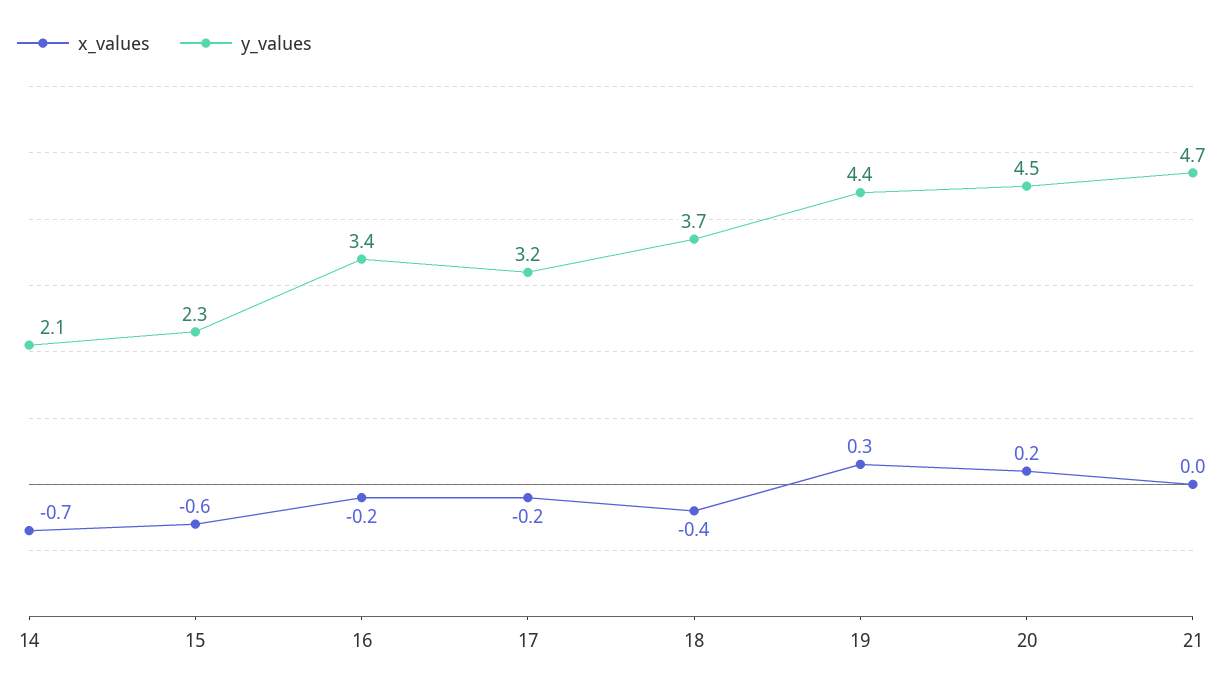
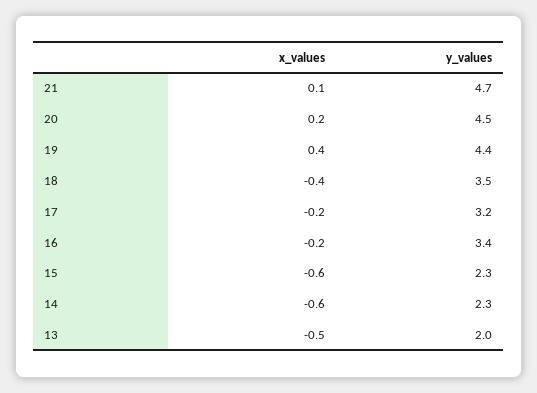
x_values, 14: -0.7 -> -0.6
y_values, 14: 2.1 -> 2.3
y_values, 18: 3.7 -> 3.5
x_values, 19: 0.3 -> 0.4
x_values, 21: 0 -> 0.1
x_values, 13: none -> -0.5
y_values, 13: none -> 2

